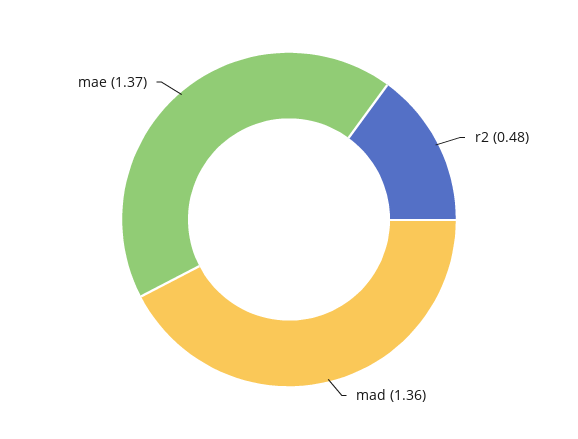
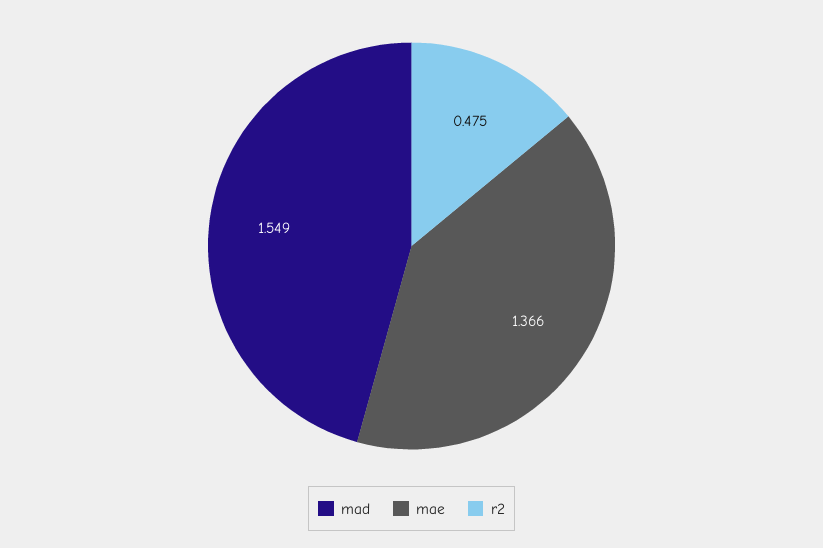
mad: 1.36 -> 1.549

